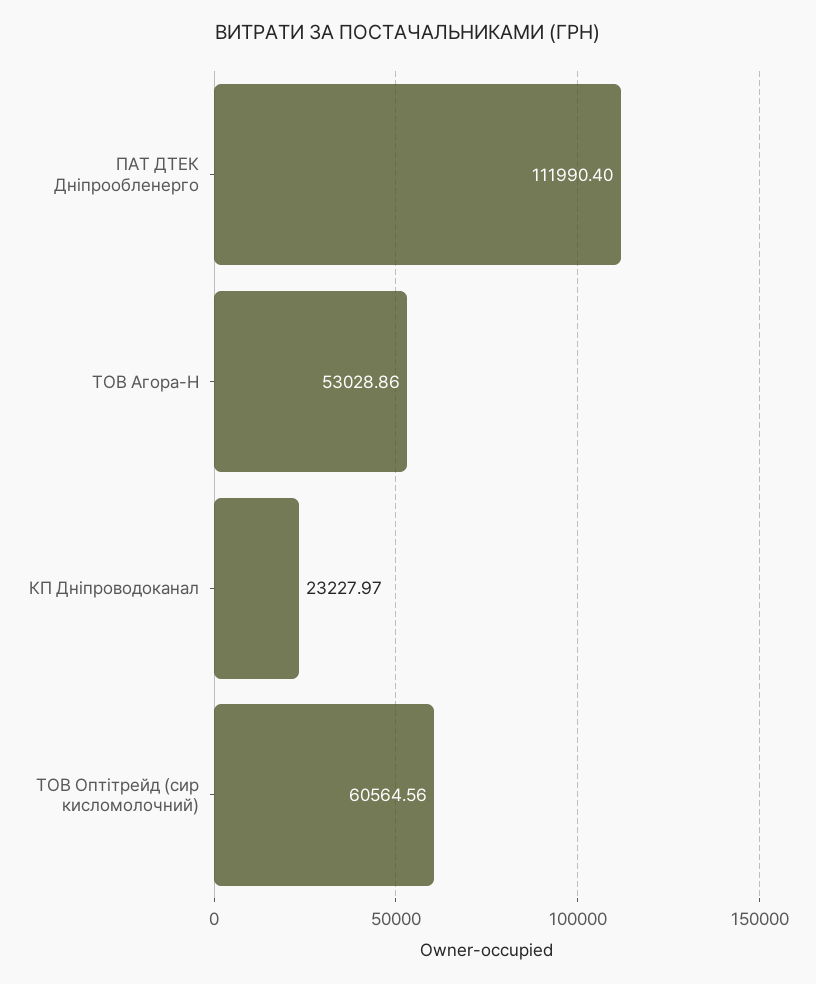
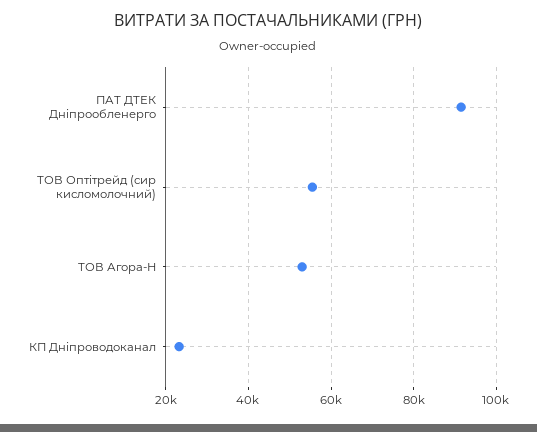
ПАТ ДТЕК Дніпрообленерго: 111990.4 -> 92000
ТОВ Оптітрейд (сир кисломолочний): 60564.56 -> 56000

